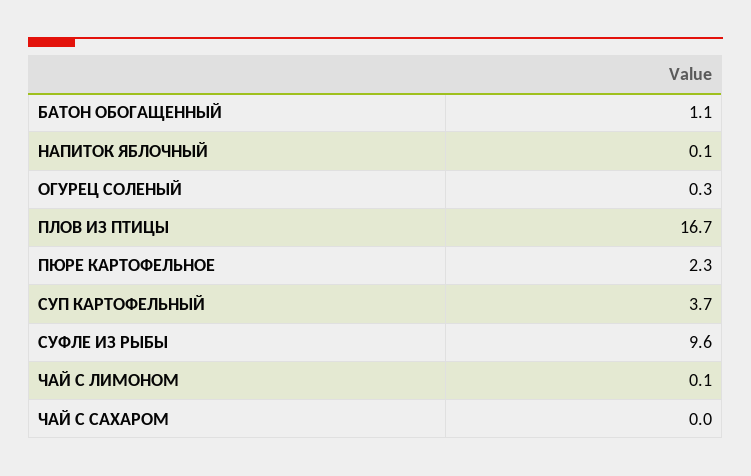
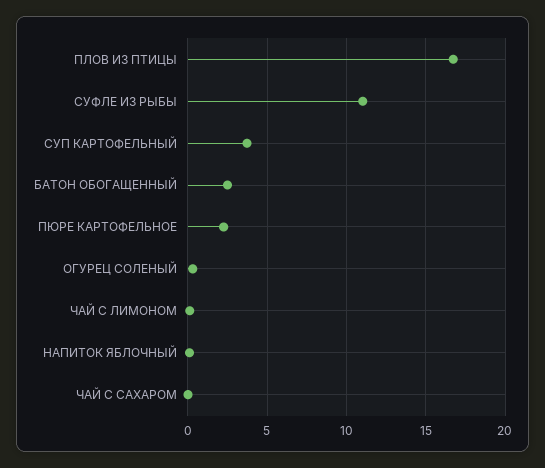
БАТОН ОБОГАЩЕННЫЙ: 1.1 -> 2.5
СУФЛЕ ИЗ РЫБЫ: 9.6 -> 11

